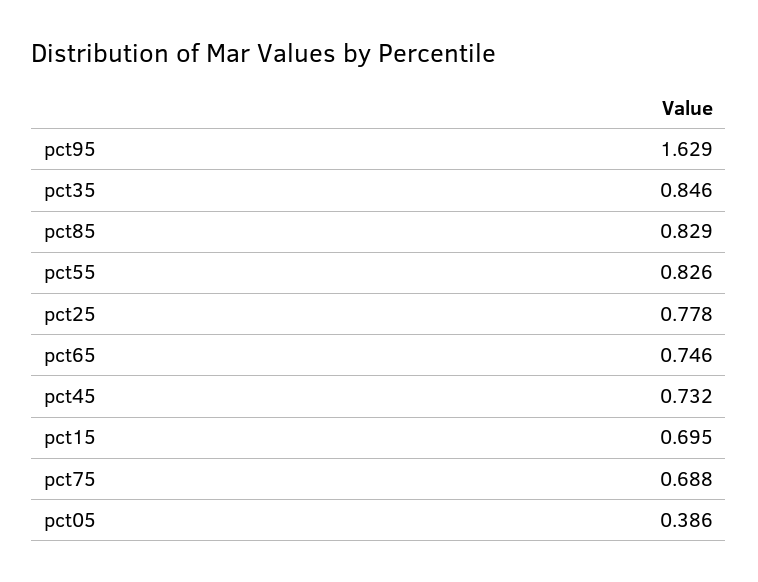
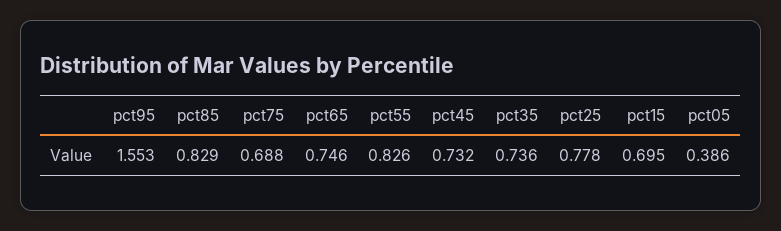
pct95: 1.629 -> 1.553
pct35: 0.846 -> 0.736

